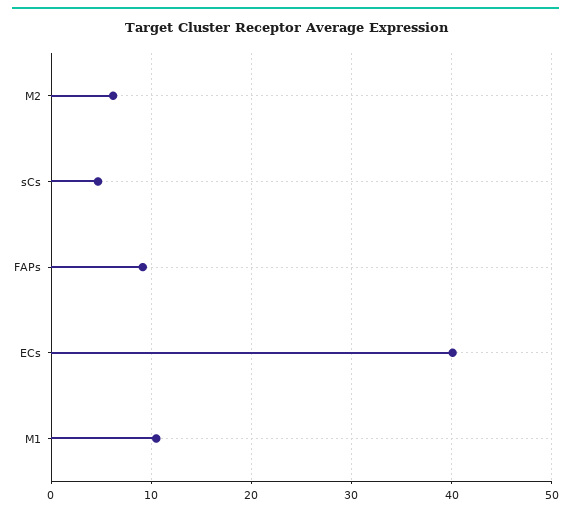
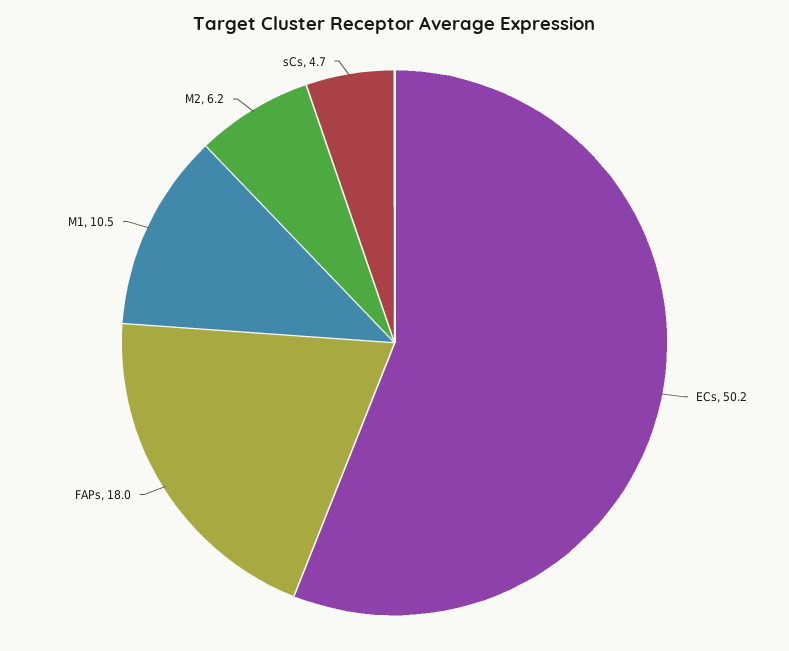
FAPs: 9 -> 18
ECs: 40 -> 50.2

